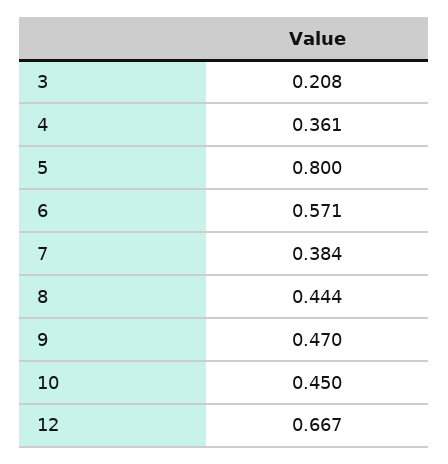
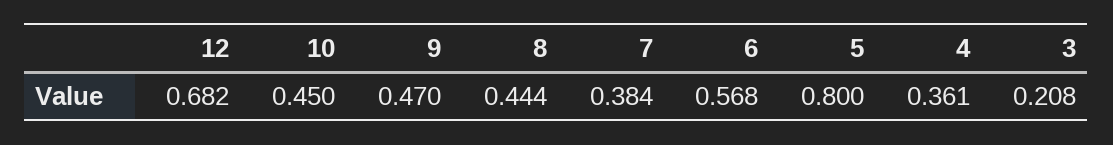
6: 0.571 -> 0.568
12: 0.667 -> 0.682

